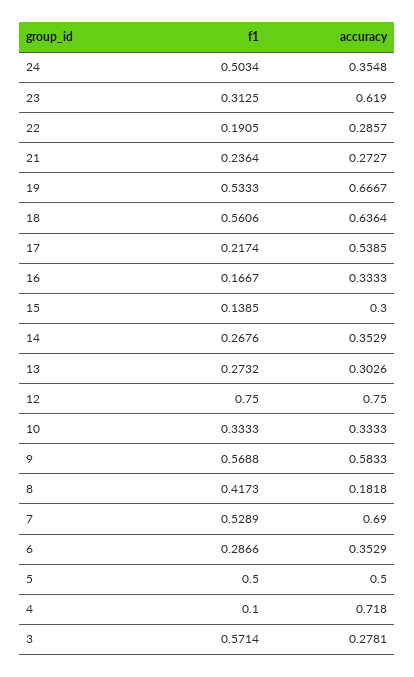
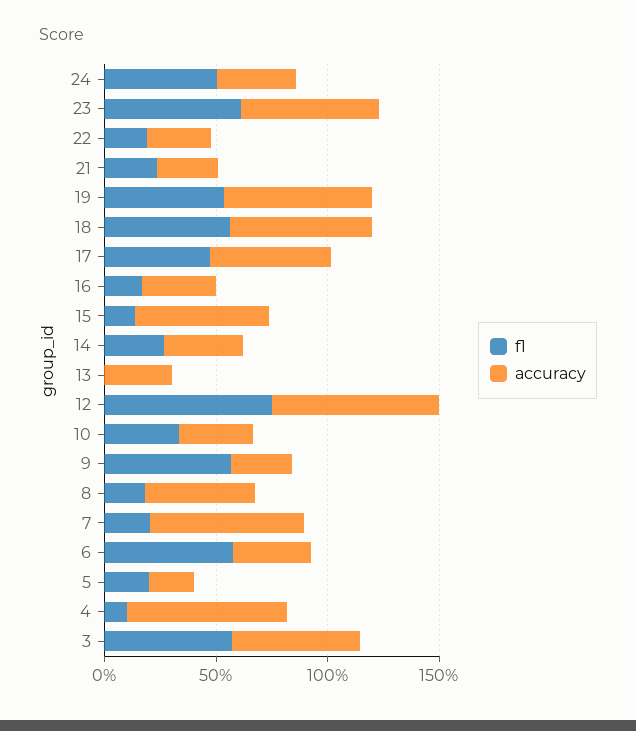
f1, 23: 0.3125 -> 0.6
f1, 17: 0.2174 -> 0.5
accuracy, 15: 0.3 -> 0.6
f1, 13: 0.2732 -> 0
accuracy, 9: 0.5833 -> 0.3
f1, 8: 0.4173 -> 0.2
accuracy, 8: 0.1818 -> 0.5
f1, 7: 0.5289 -> 0.2
f1, 6: 0.2866 -> 0.6
f1, 5: 0.5 -> 0.2
accuracy, 5: 0.5 -> 0.2
accuracy, 3: 0.2781 -> 0.6

